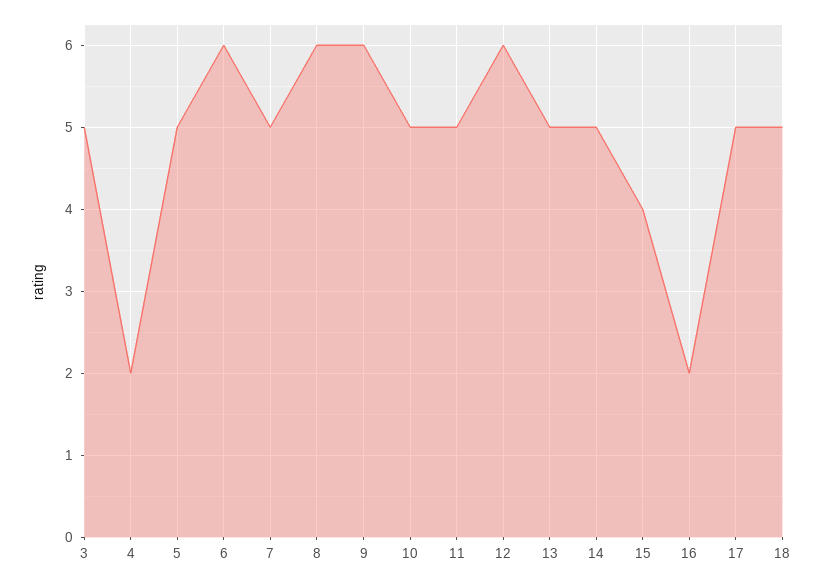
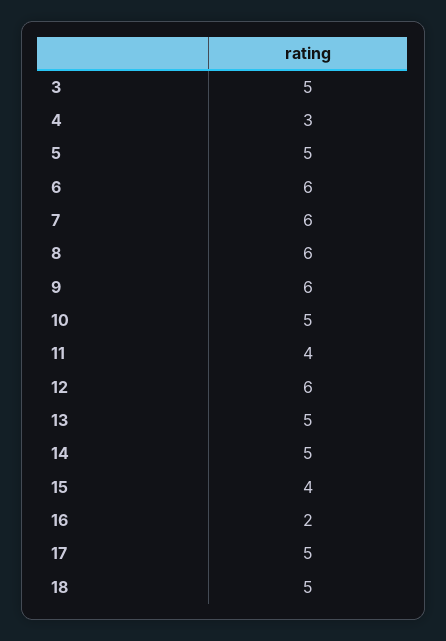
4: 2 -> 3
7: 5 -> 6
11: 5 -> 4

